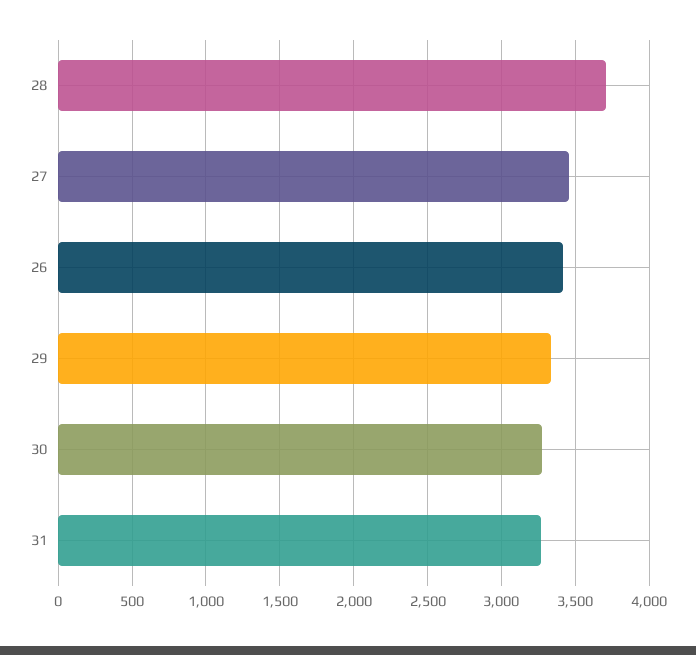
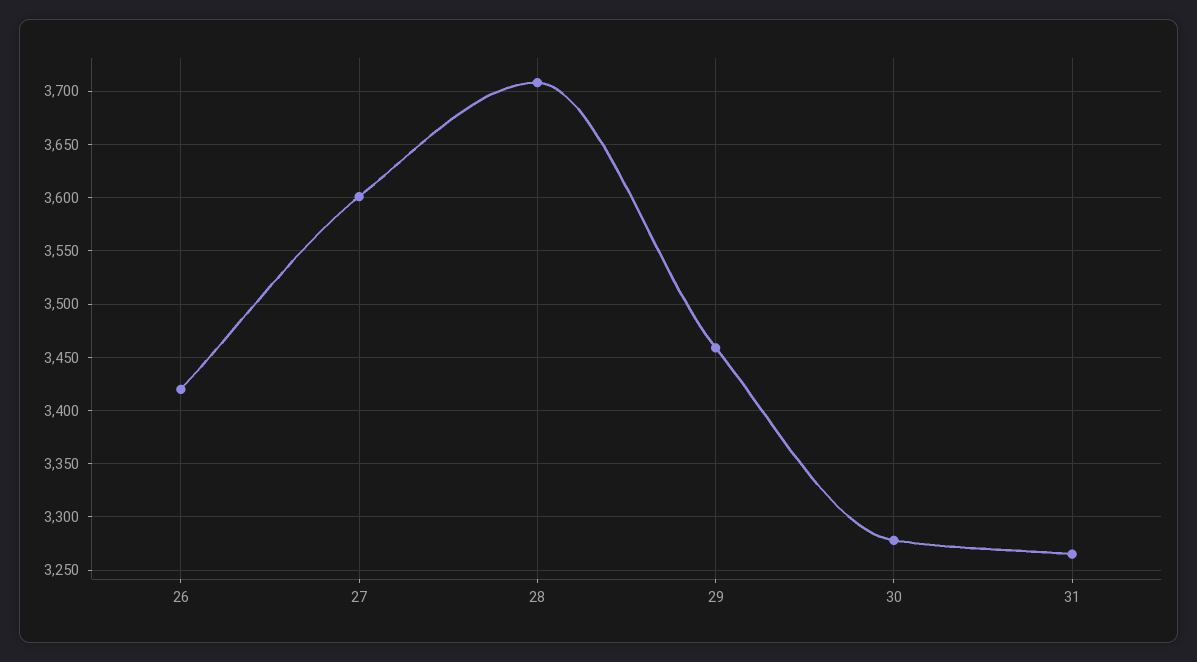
27: 3450 -> 3600
29: 3350 -> 3460

